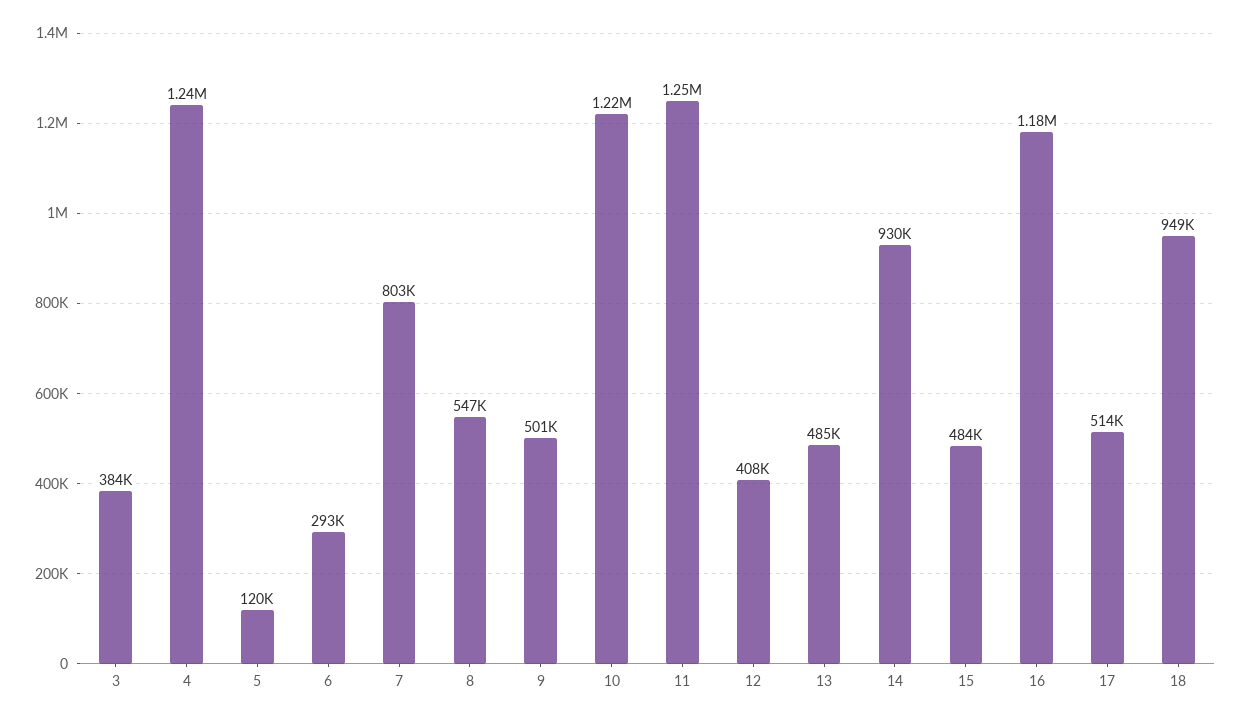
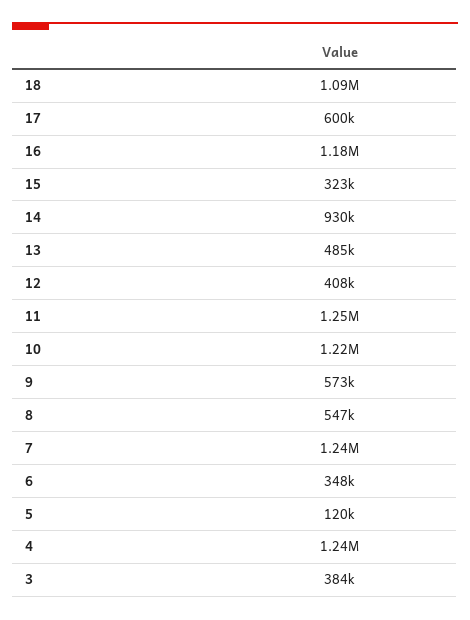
6: 293000 -> 348000
7: 803000 -> 1240000
9: 501000 -> 573000
15: 484000 -> 323000
17: 514000 -> 600000
18: 949000 -> 1090000

